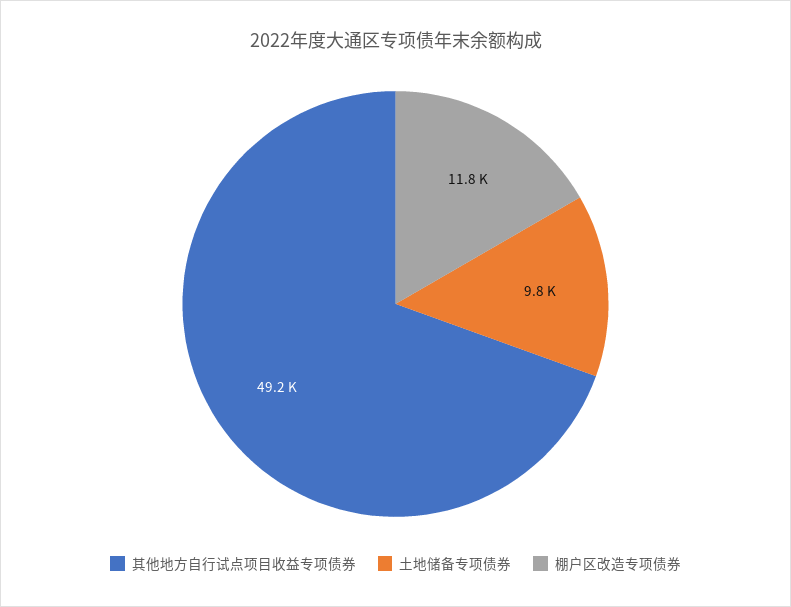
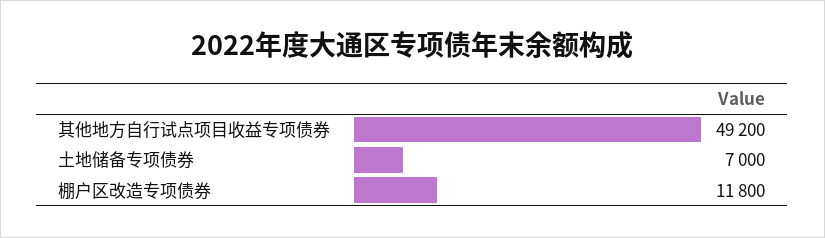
土地储备专项债券: 9800 -> 7000

